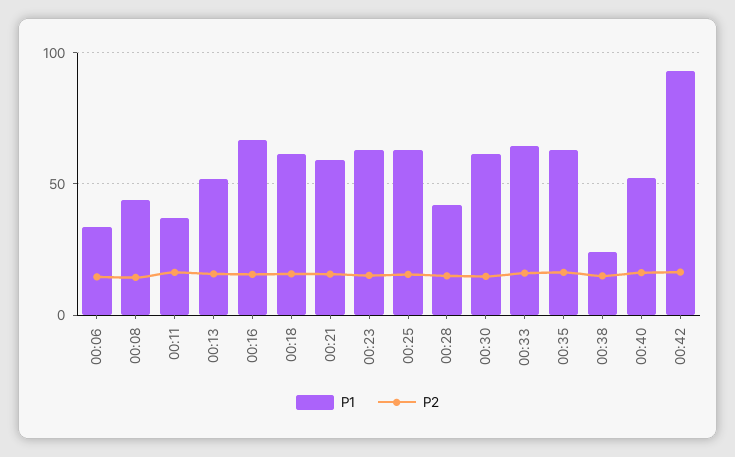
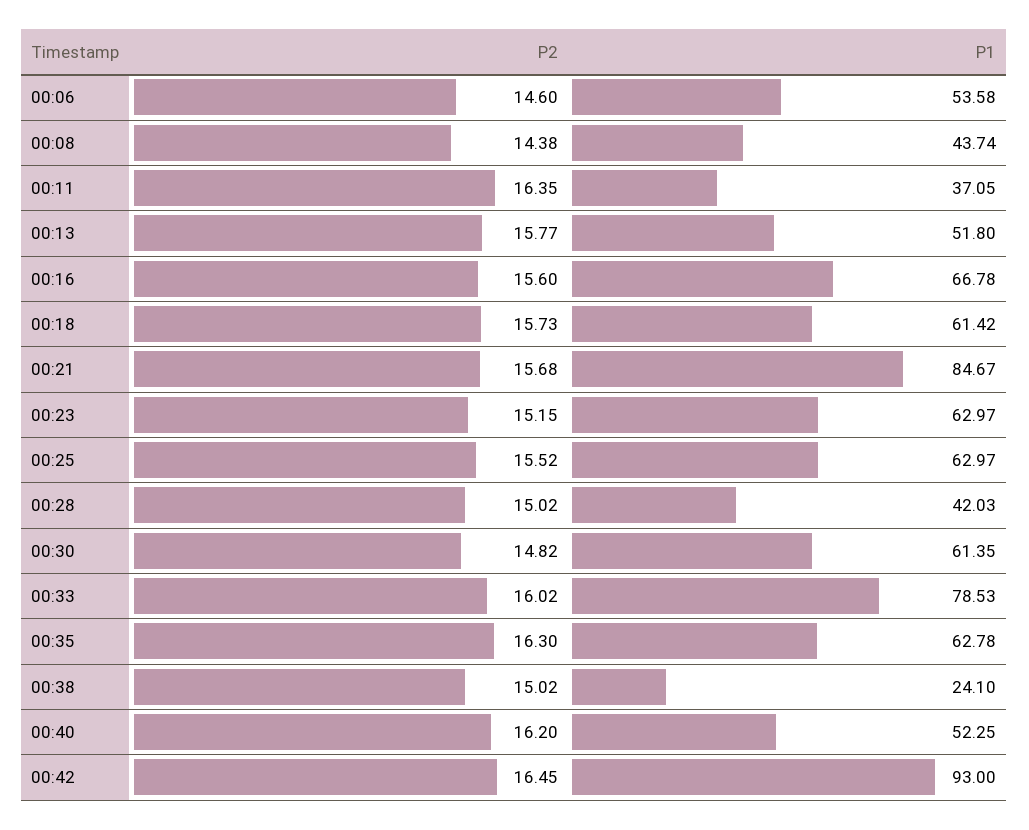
P1, 00:06: 35 -> 53.58
P1, 00:21: 60 -> 84.67
P1, 00:33: 65 -> 78.53

